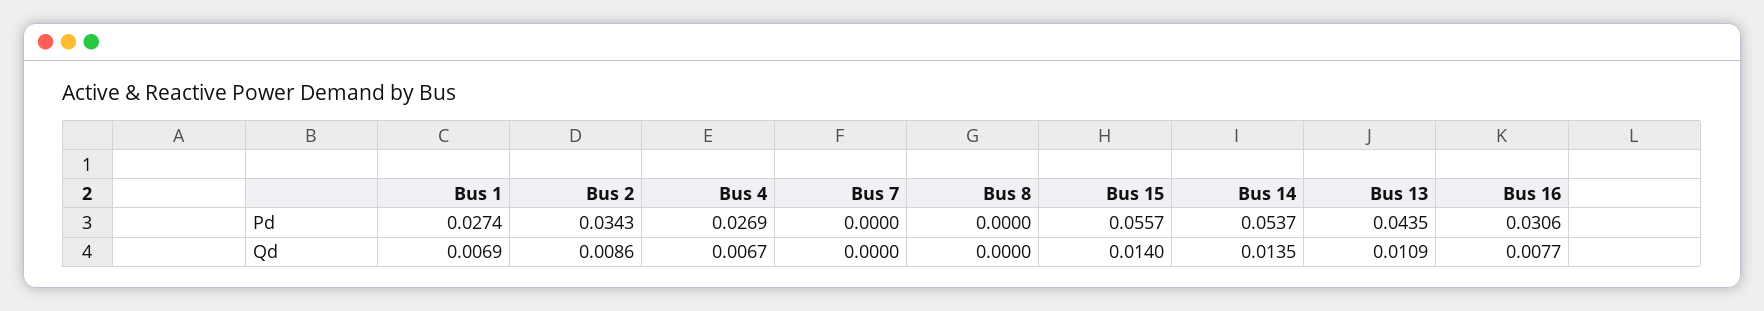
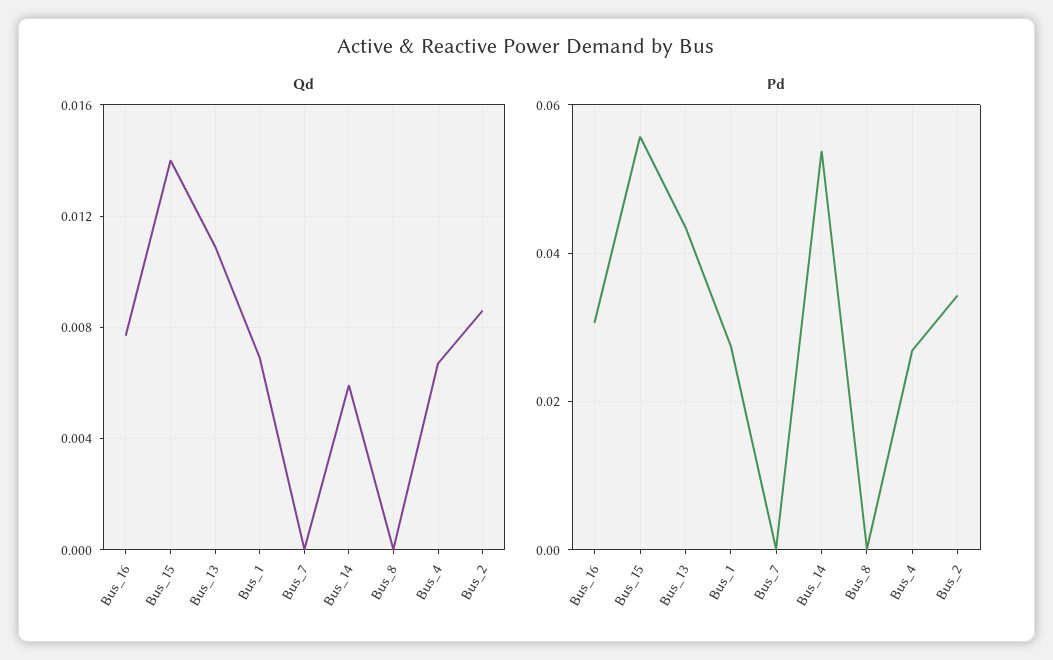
Qd, Bus 14: 0.0135 -> 0.006

